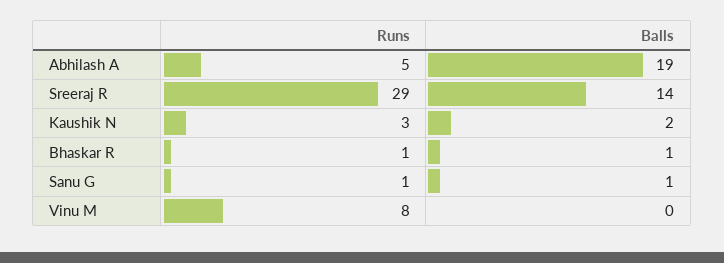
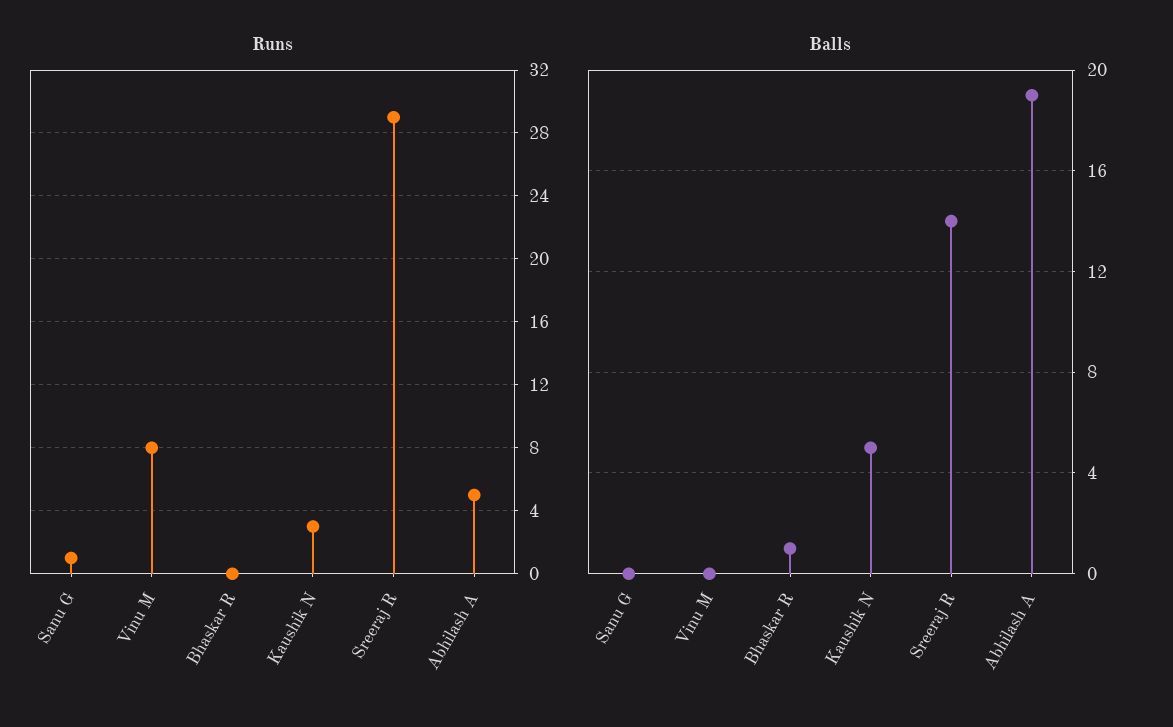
Balls, Kaushik N: 2 -> 5
Runs, Bhaskar R: 1 -> 0
Balls, Sanu G: 1 -> 0

